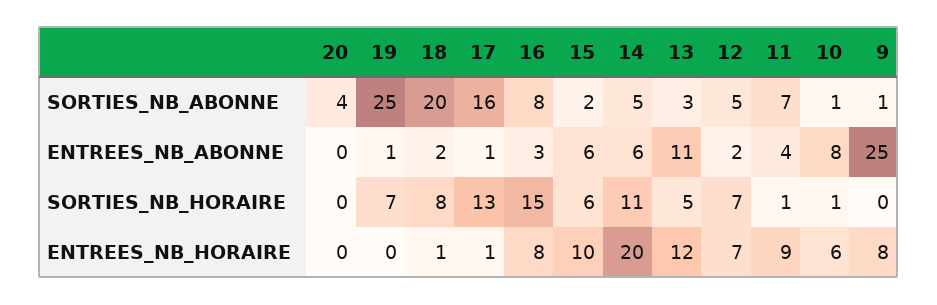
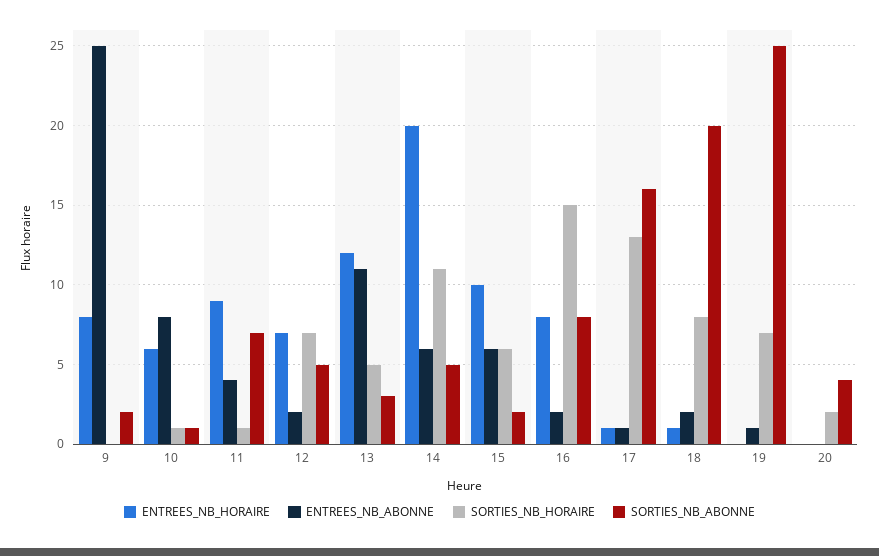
SORTIES_NB_ABONNE, 9: 1 -> 2
ENTREES_NB_ABONNE, 16: 3 -> 2
SORTIES_NB_HORAIRE, 20: 0 -> 2

